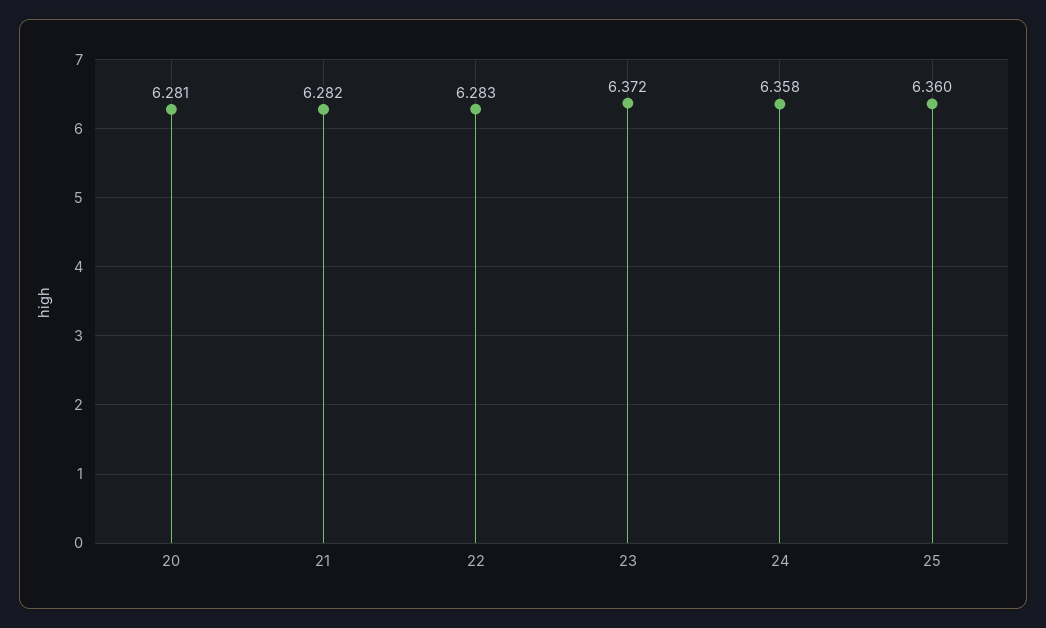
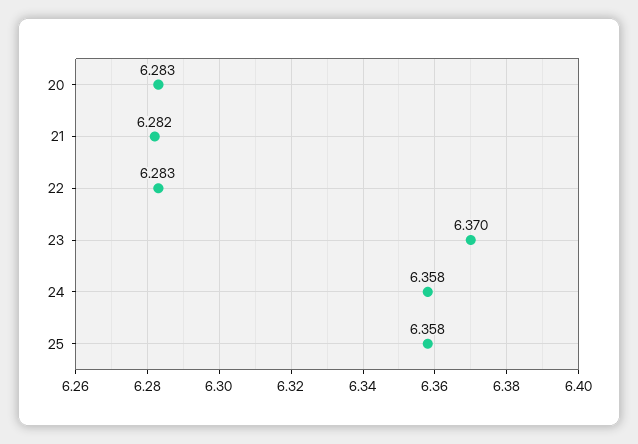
20: 6.281 -> 6.283
23: 6.372 -> 6.37
25: 6.36 -> 6.358

